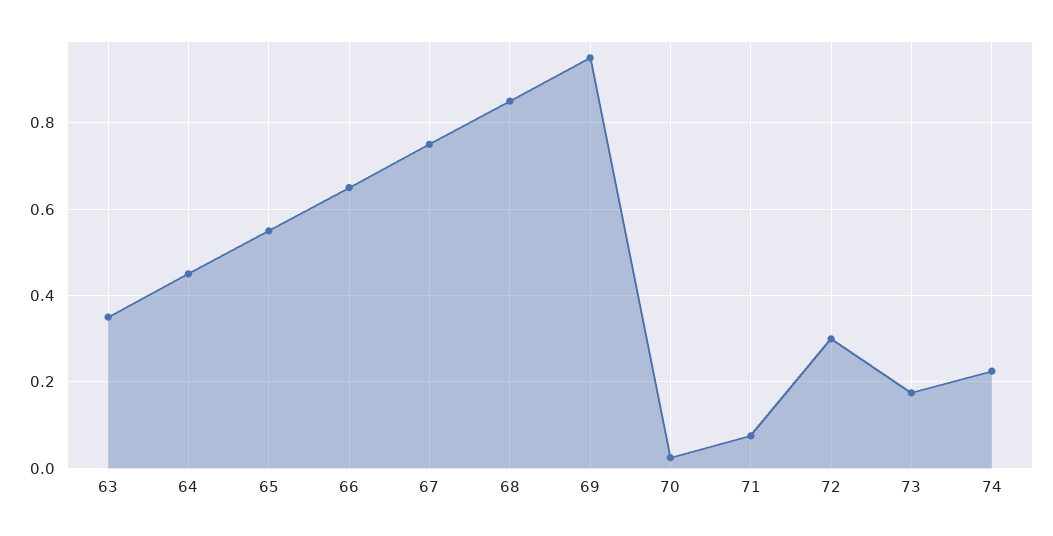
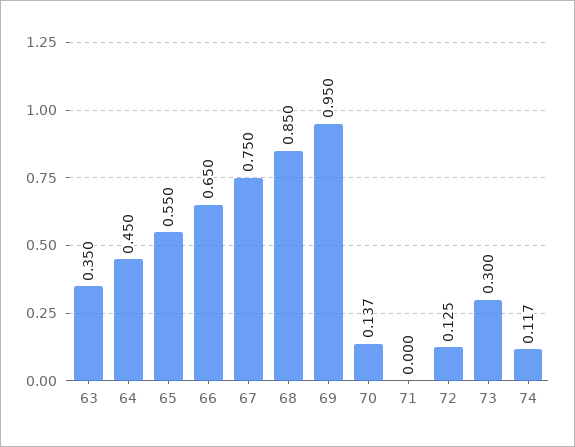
70: 0.02 -> 0.137
71: 0.08 -> 0
72: 0.3 -> 0.125
73: 0.18 -> 0.3
74: 0.22 -> 0.117

